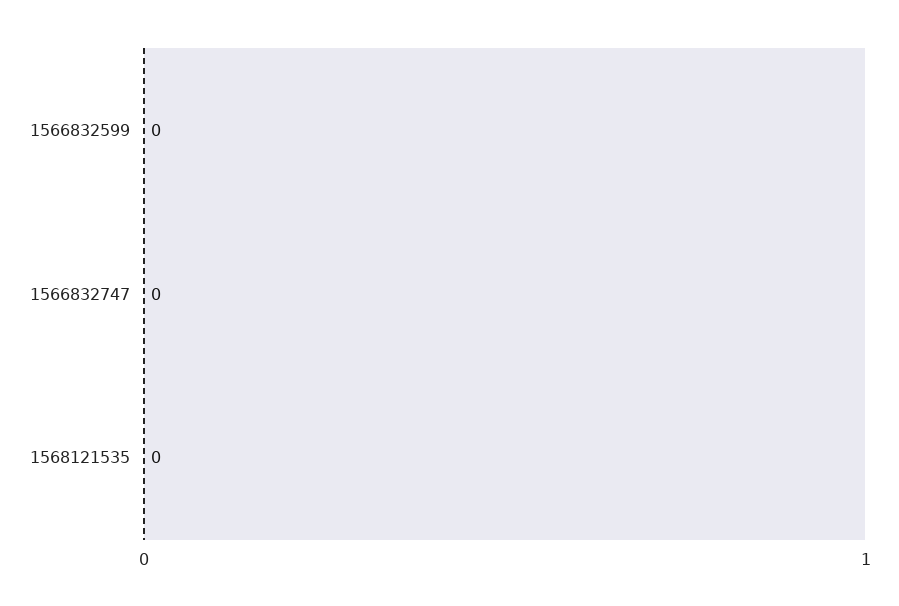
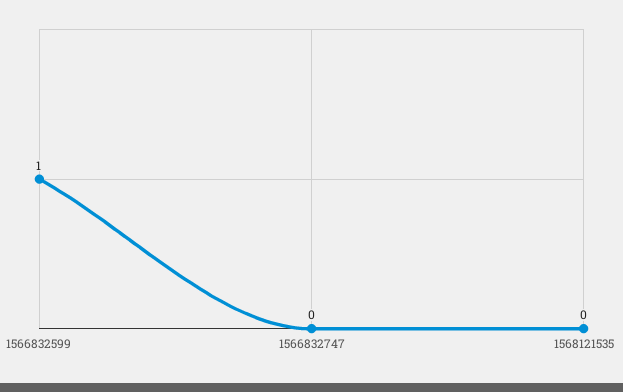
1566832599: 0 -> 1

